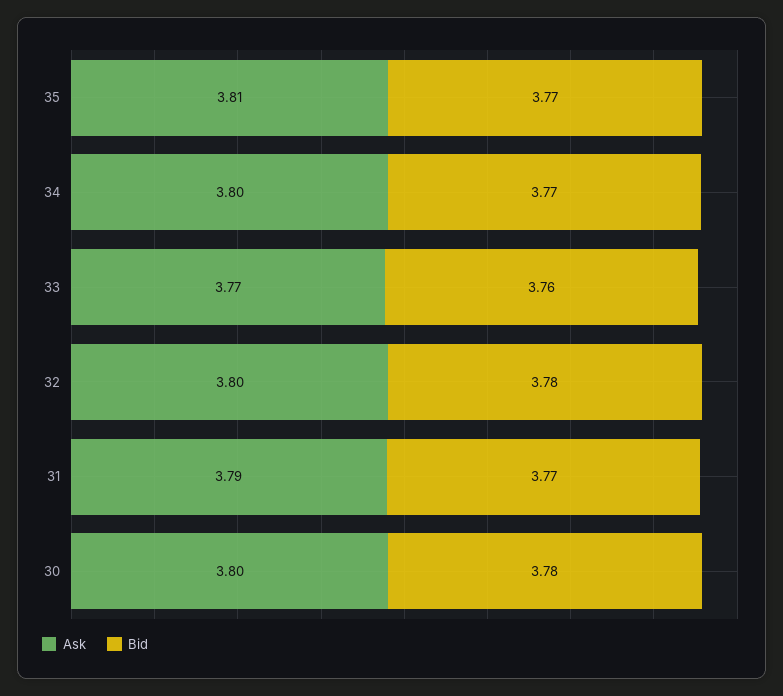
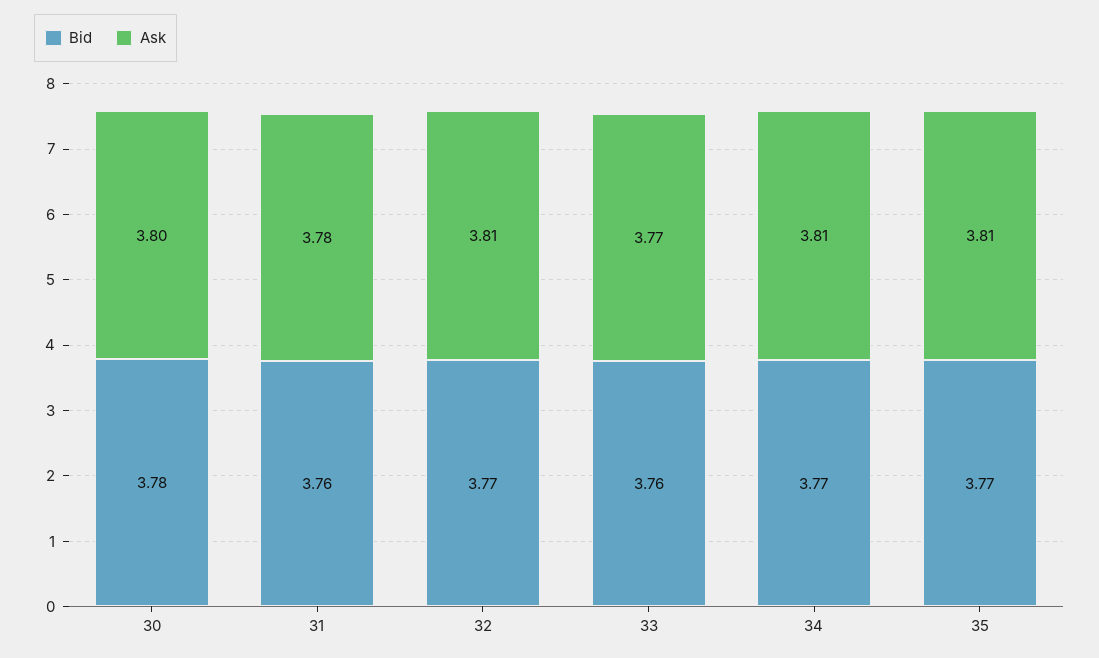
Ask, 34: 3.8 -> 3.81
Ask, 32: 3.8 -> 3.81
Bid, 32: 3.78 -> 3.77
Ask, 31: 3.79 -> 3.78
Bid, 31: 3.77 -> 3.76

